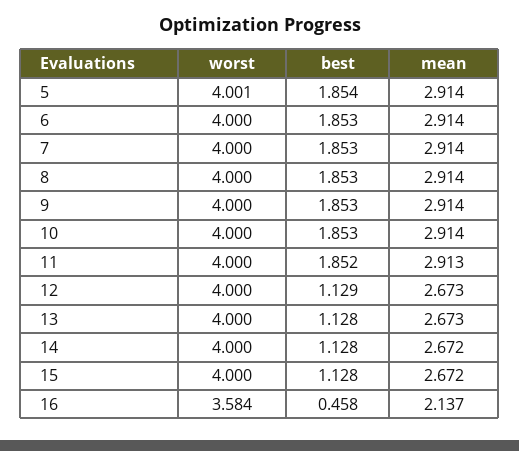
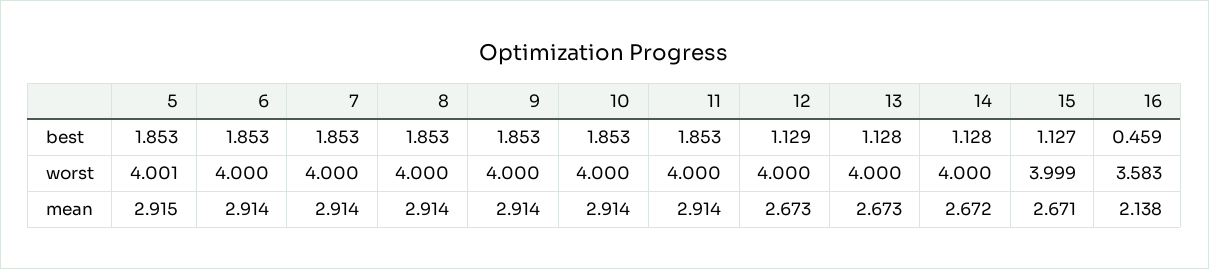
best, 5: 1.854 -> 1.853
mean, 5: 2.914 -> 2.915
best, 11: 1.852 -> 1.853
mean, 11: 2.913 -> 2.914
worst, 15: 4 -> 3.999
best, 15: 1.128 -> 1.127
mean, 15: 2.672 -> 2.671
worst, 16: 3.584 -> 3.583
best, 16: 0.458 -> 0.459
mean, 16: 2.137 -> 2.138

